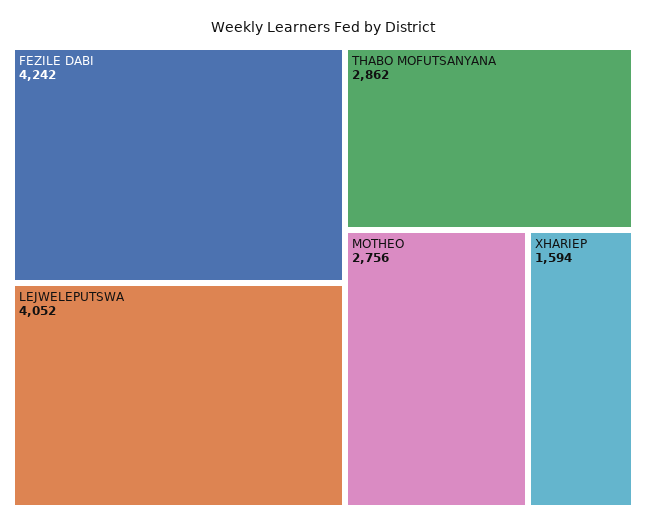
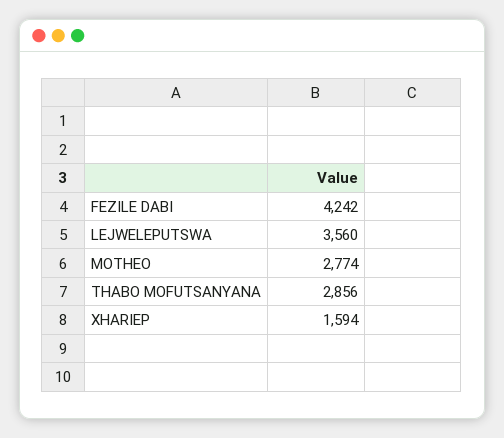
LEJWELEPUTSWA: 4052 -> 3560
THABO MOFUTSANYANA: 2862 -> 2856
MOTHEO: 2756 -> 2774

